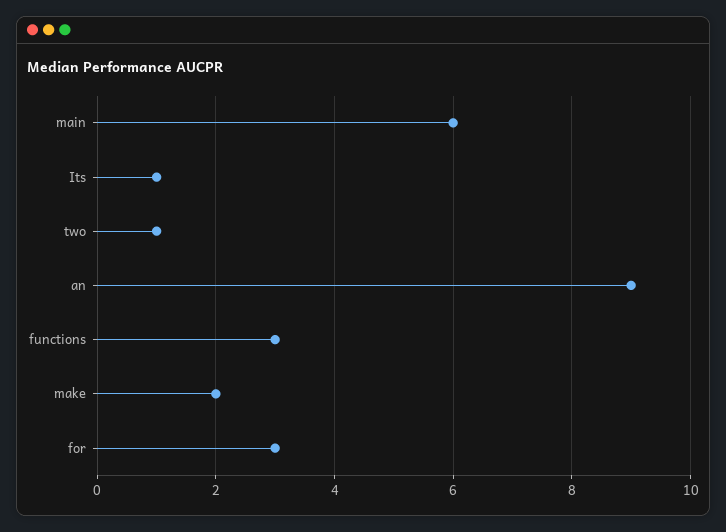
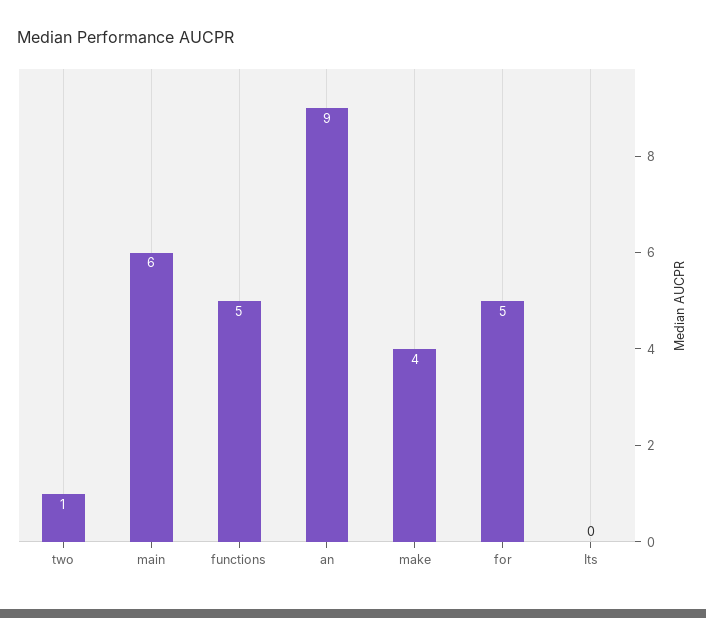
Its: 1 -> 0
functions: 3 -> 5
make: 2 -> 4
for: 3 -> 5

